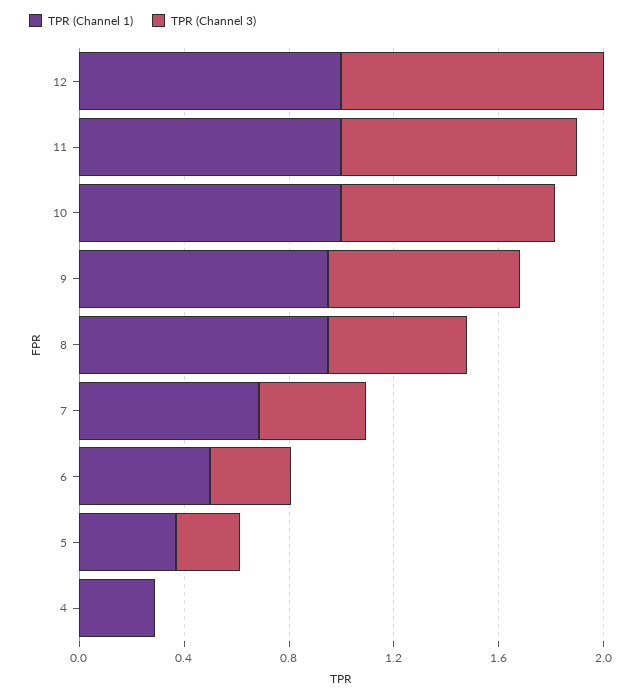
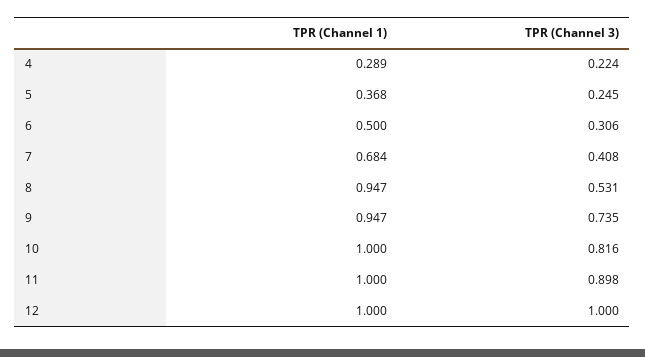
TPR (Channel 3), 4: 0 -> 0.224

